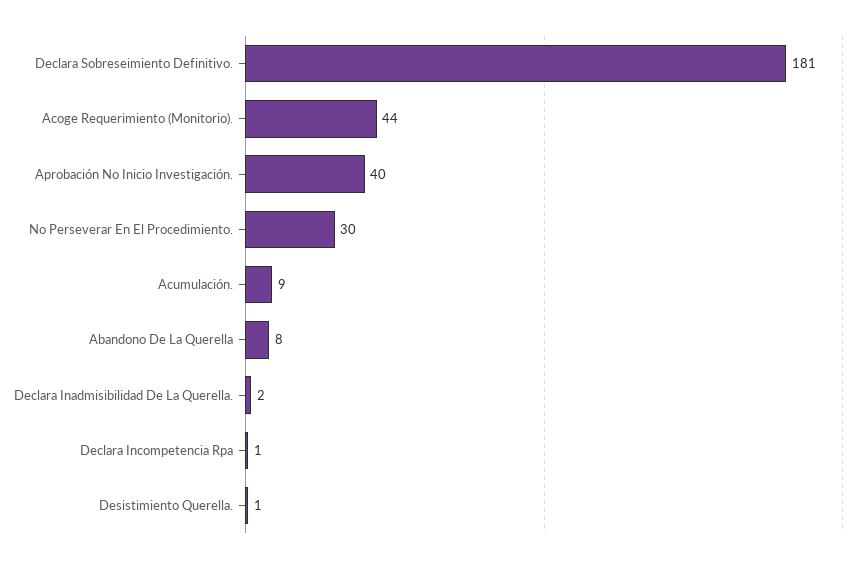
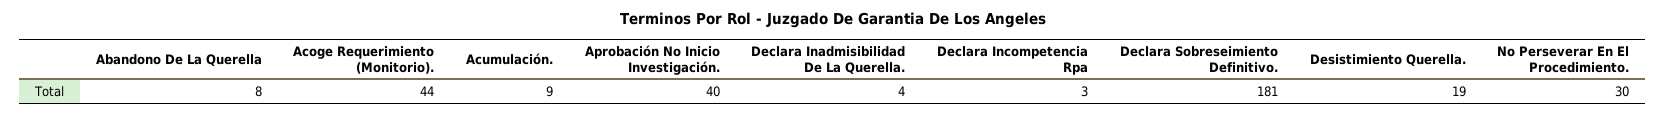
Declara Inadmisibilidad De La Querella.: 2 -> 4
Declara Incompetencia Rpa: 1 -> 3
Desistimiento Querella.: 1 -> 19

